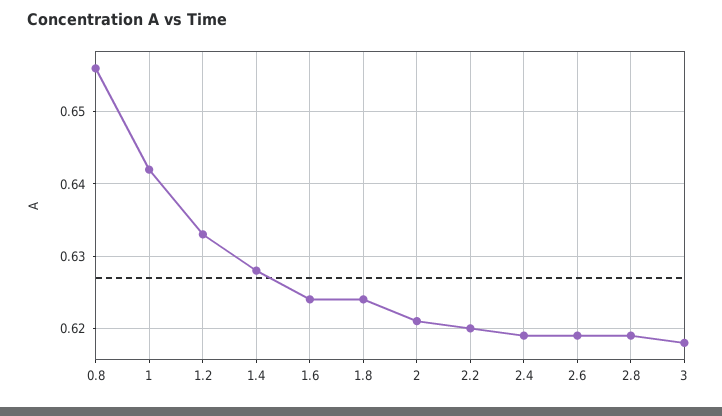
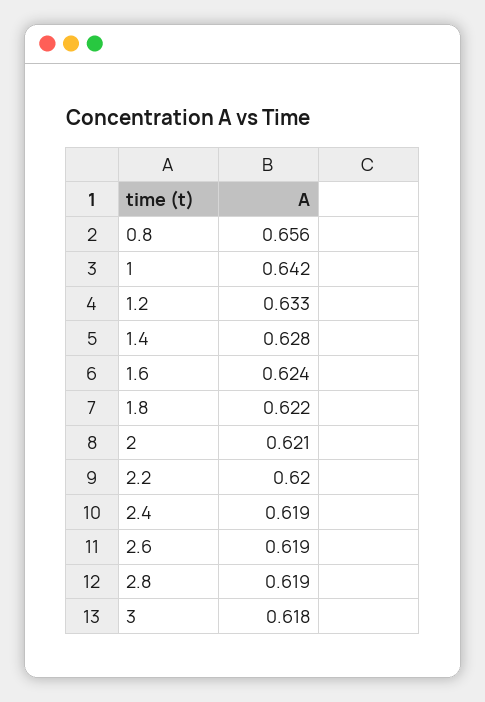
1.8: 0.624 -> 0.622

